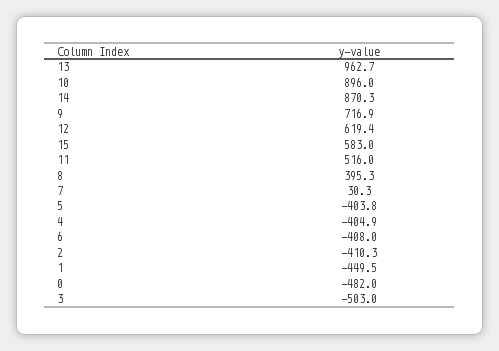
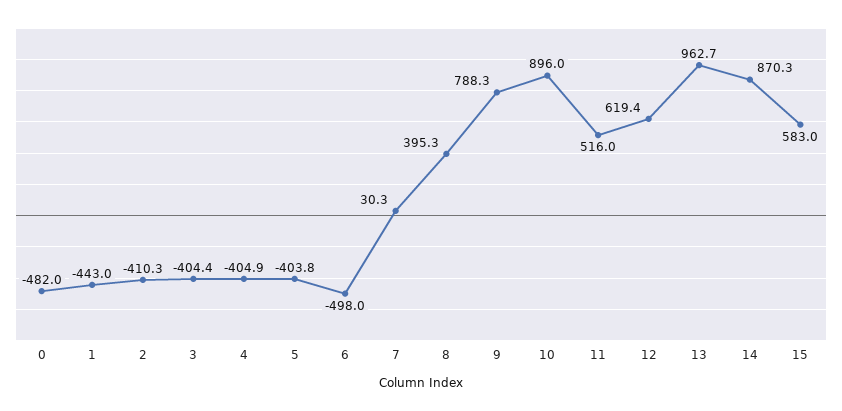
9: 716.9 -> 788.3
6: -408 -> -498
1: -449.5 -> -443
3: -503 -> -404.4

